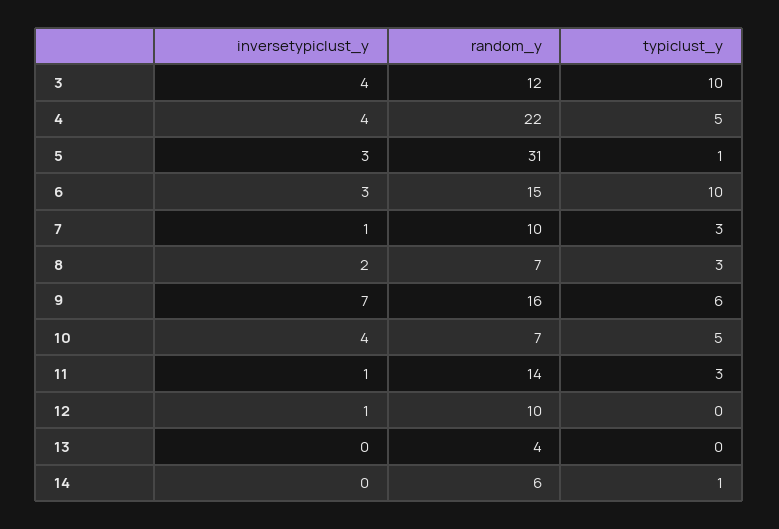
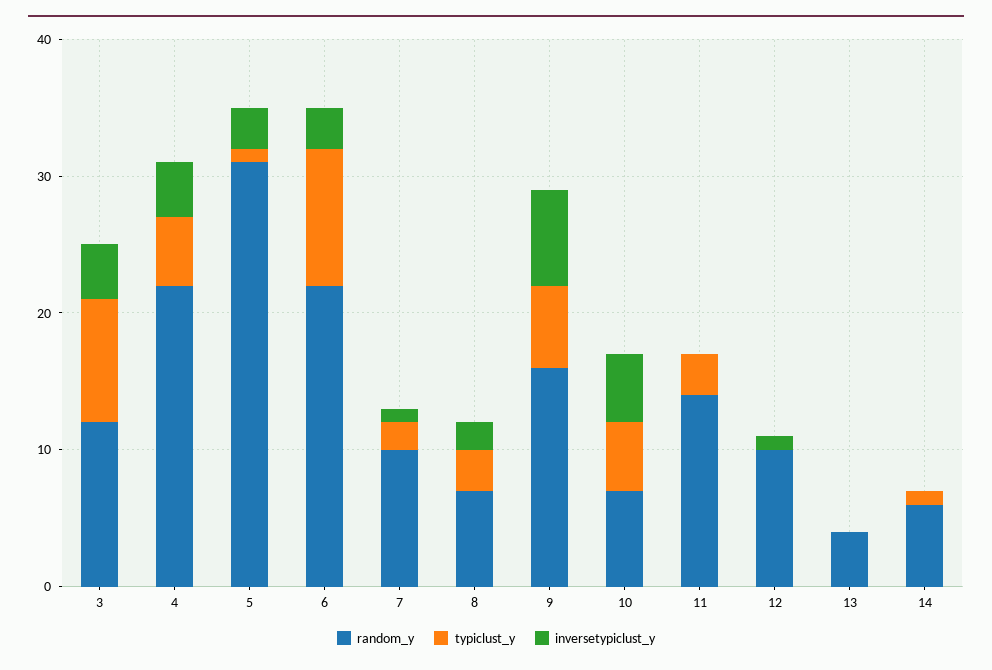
typiclust_y, 3: 10 -> 9
random_y, 6: 15 -> 22
typiclust_y, 7: 3 -> 2
inversetypiclust_y, 10: 4 -> 5
inversetypiclust_y, 11: 1 -> 0

